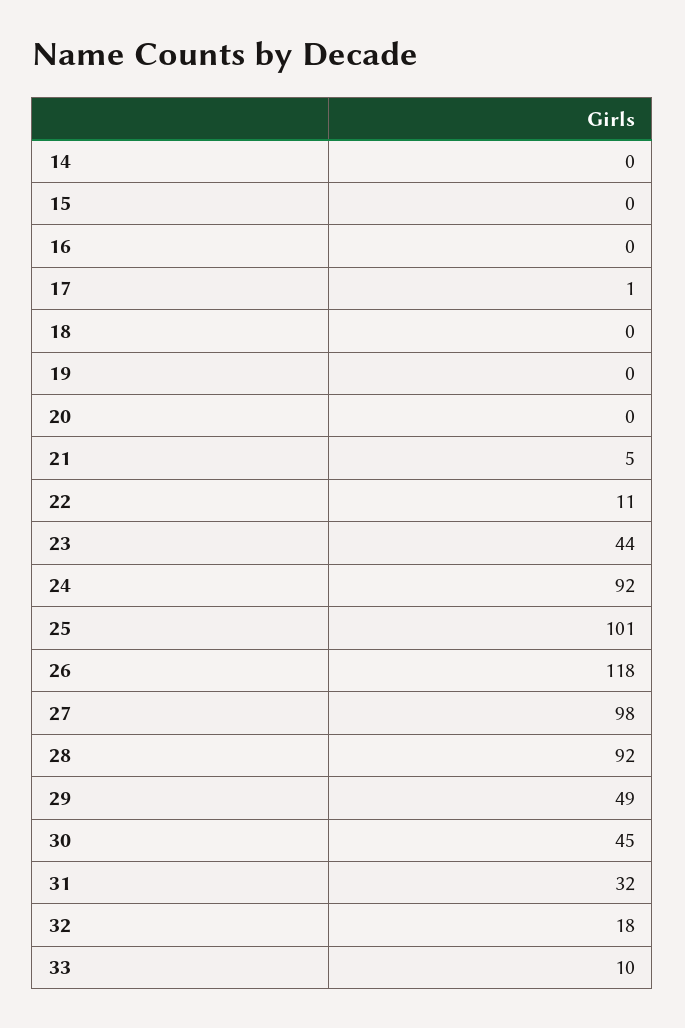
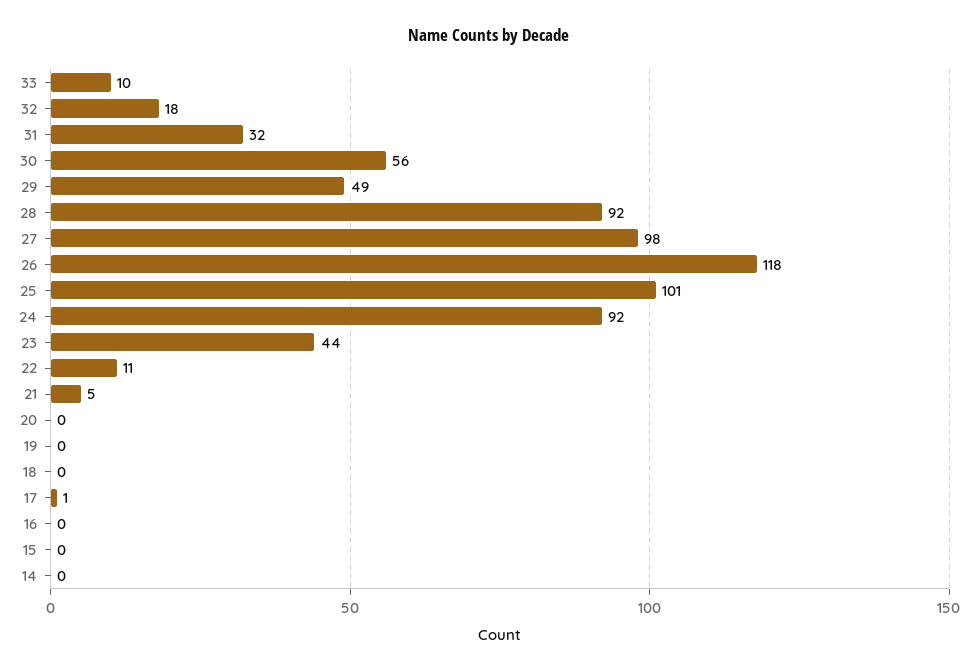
30: 45 -> 56

